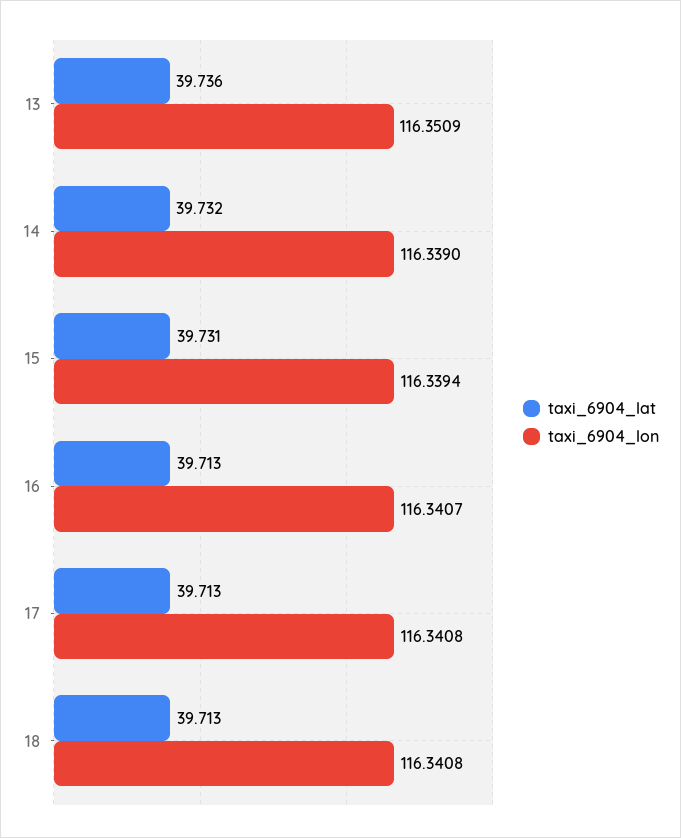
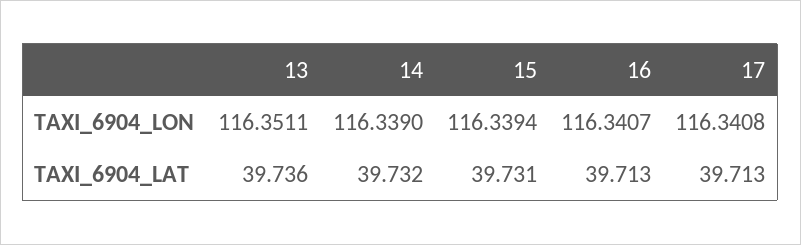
taxi_6904_lon, 13: 116.3509 -> 116.3511
taxi_6904_lat, 18: 39.713 -> none
taxi_6904_lon, 18: 116.3408 -> none

